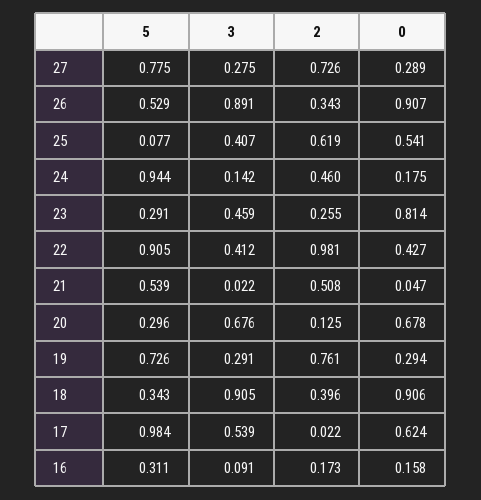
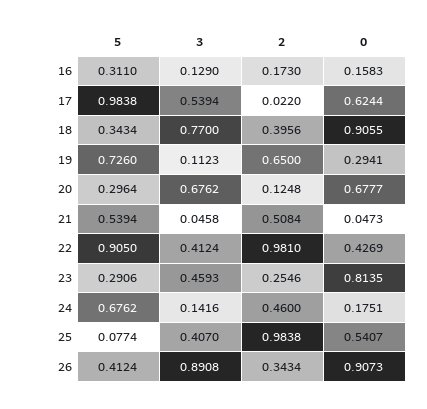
5, 27: 0.775 -> none
3, 27: 0.275 -> none
2, 27: 0.726 -> none
0, 27: 0.289 -> none
5, 26: 0.529 -> 0.4124
2, 25: 0.619 -> 0.9838
5, 24: 0.944 -> 0.6762
3, 21: 0.022 -> 0.0458
3, 19: 0.291 -> 0.1123
2, 19: 0.761 -> 0.65
3, 18: 0.905 -> 0.77
3, 16: 0.091 -> 0.129

